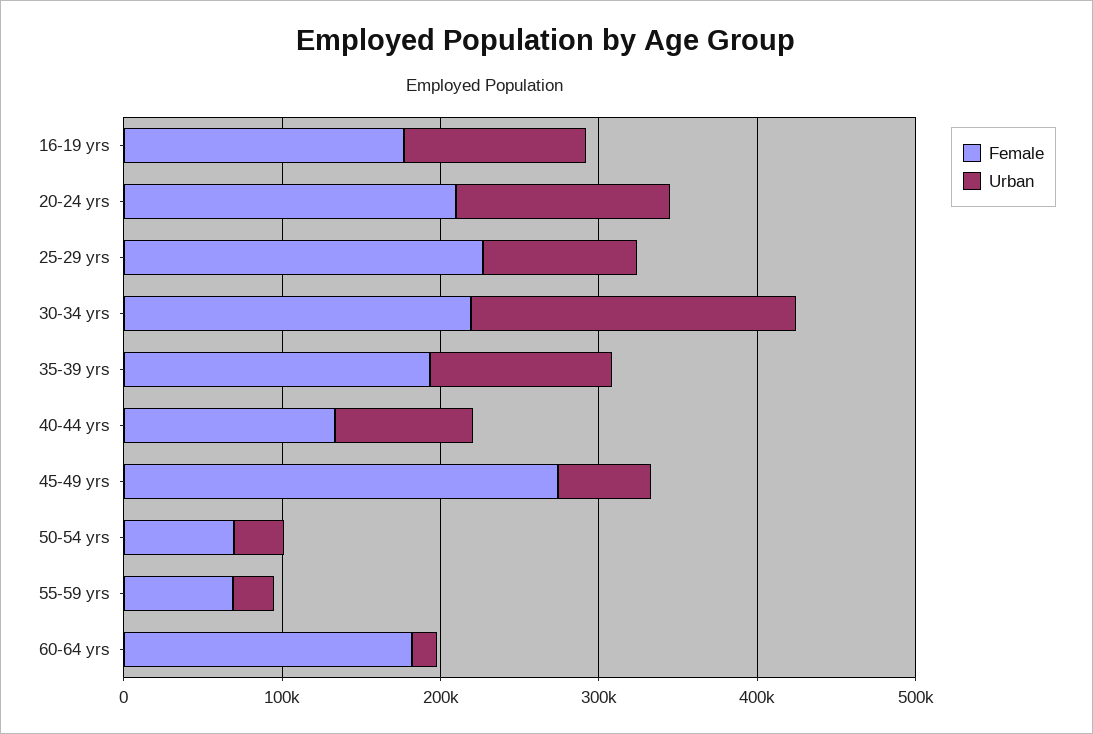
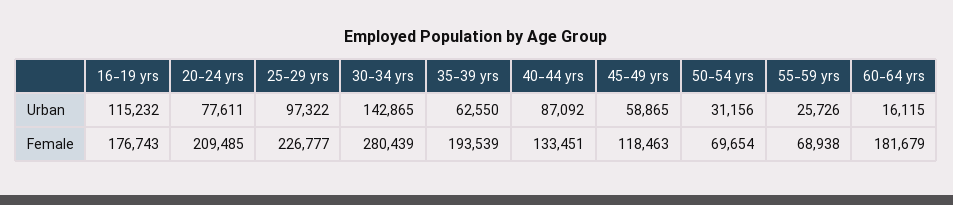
Urban, 20-24 yrs: 140000 -> 77611
Female, 30-34 yrs: 220000 -> 280439
Urban, 30-34 yrs: 200000 -> 142865
Urban, 35-39 yrs: 120000 -> 62550
Female, 45-49 yrs: 280000 -> 118463

